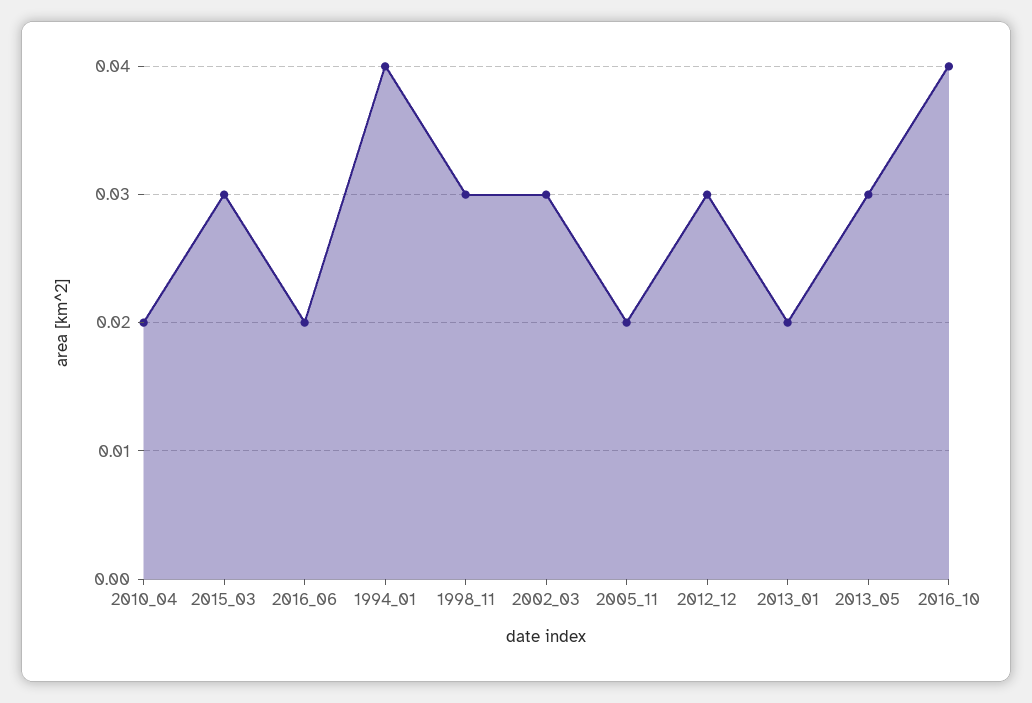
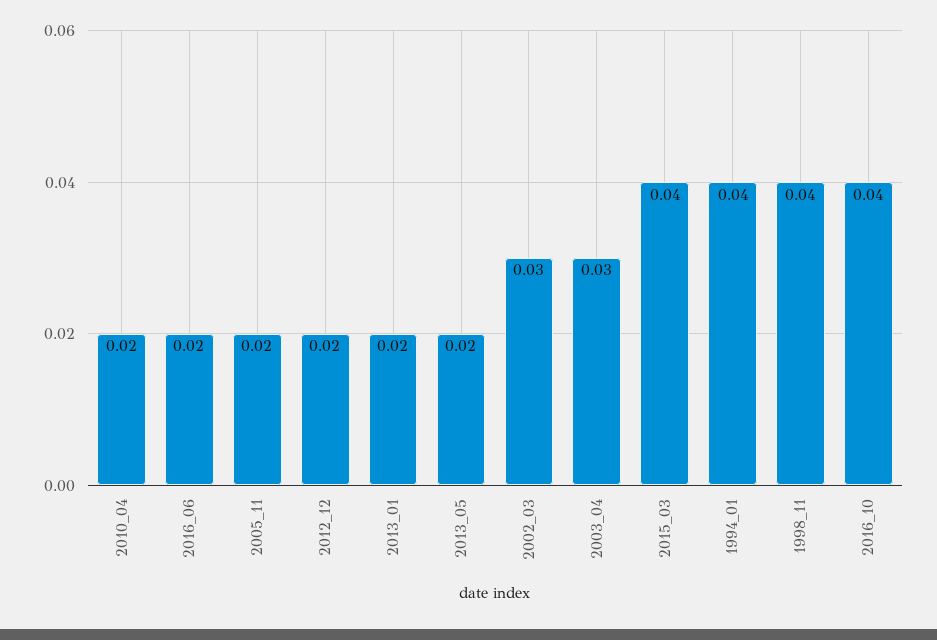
2015_03: 0.03 -> 0.04
1998_11: 0.03 -> 0.04
2012_12: 0.03 -> 0.02
2013_05: 0.03 -> 0.02
2003_04: none -> 0.03

